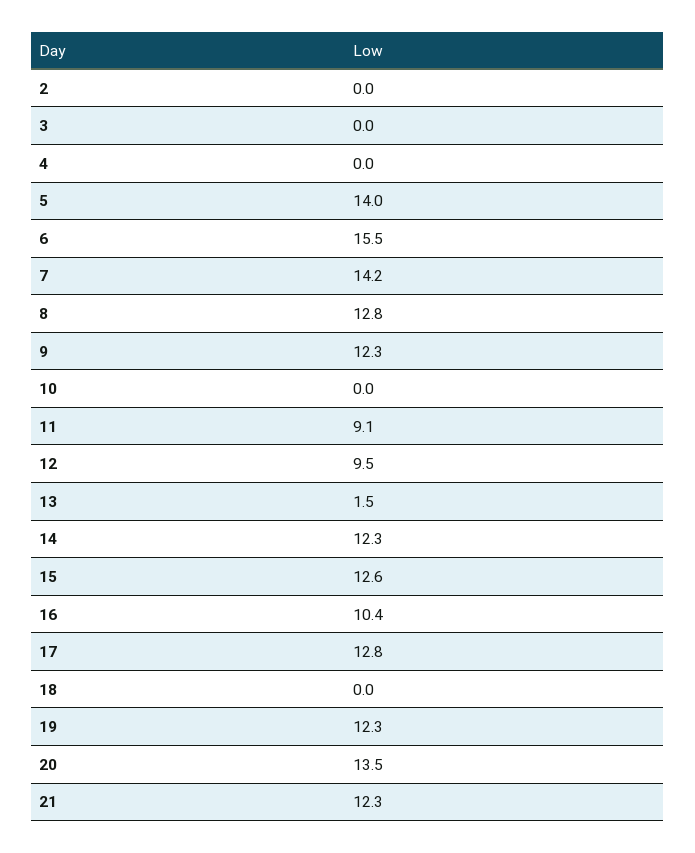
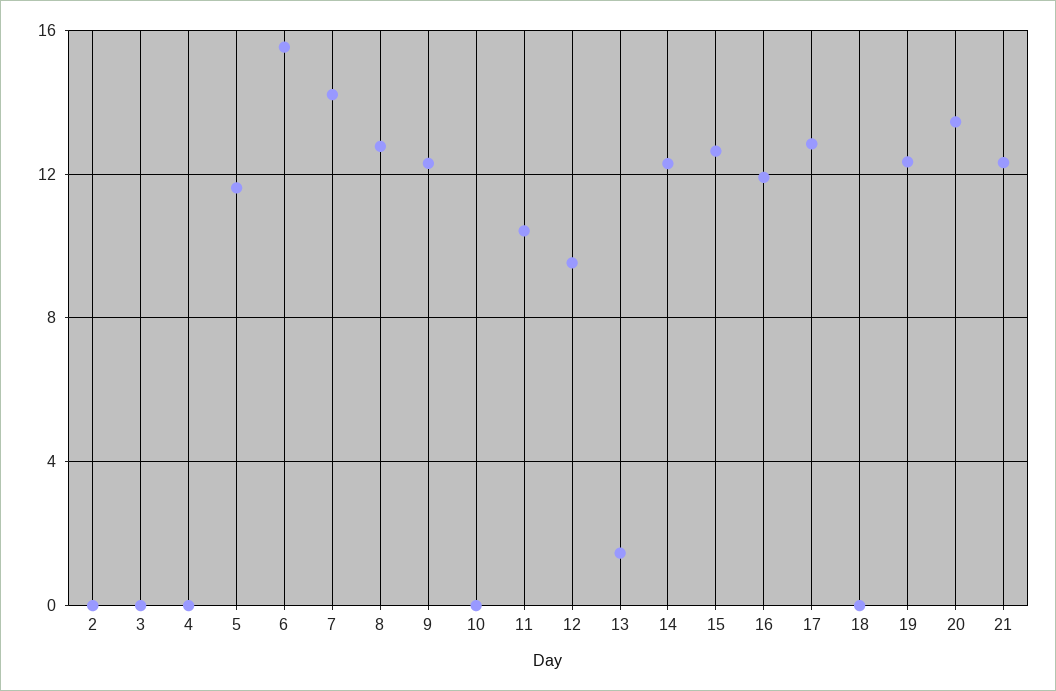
5: 14 -> 11.5
11: 9.1 -> 10.5
16: 10.4 -> 12

